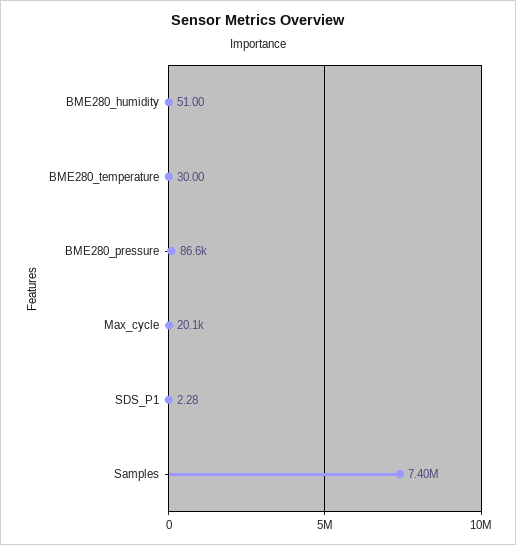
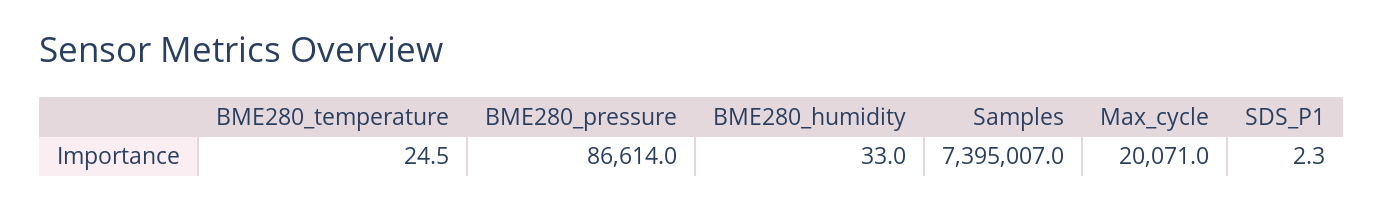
BME280_humidity: 51 -> 33
BME280_temperature: 30 -> 24.5

